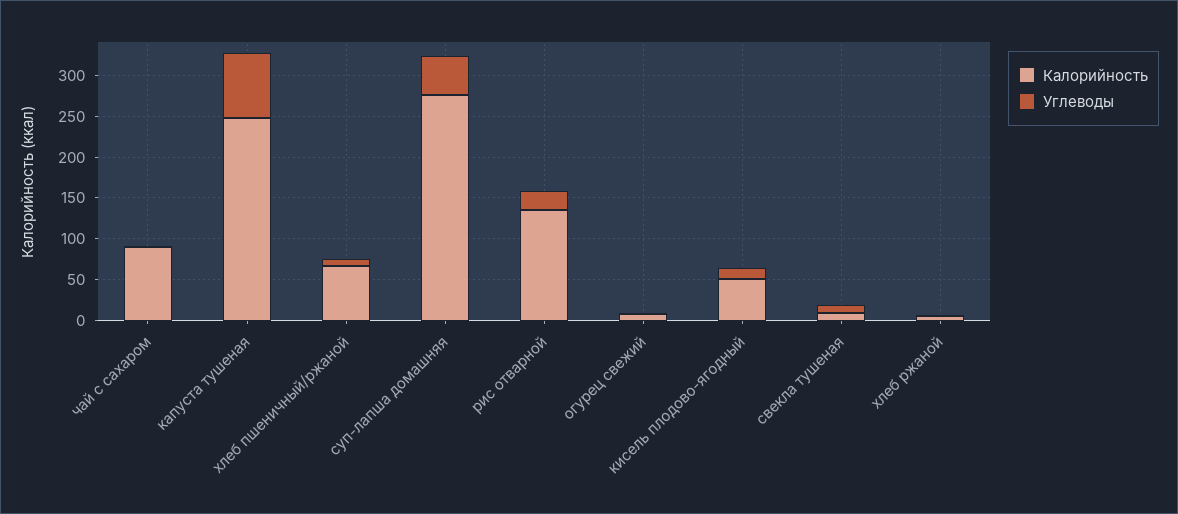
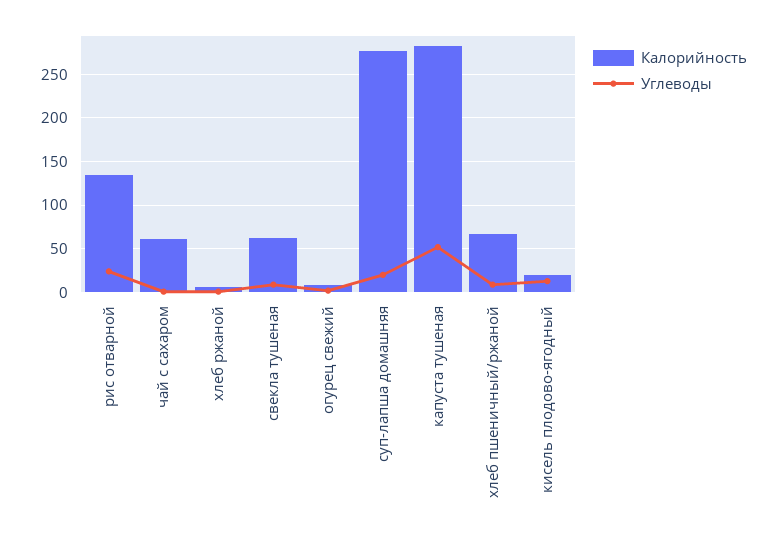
Калорийность, чай с сахаром: 90 -> 60
Калорийность, капуста тушеная: 250 -> 280
Углеводы, капуста тушеная: 80 -> 50
Углеводы, суп-лапша домашняя: 50 -> 20
Калорийность, кисель плодово-ягодный: 50 -> 20
Калорийность, свекла тушеная: 10 -> 60

